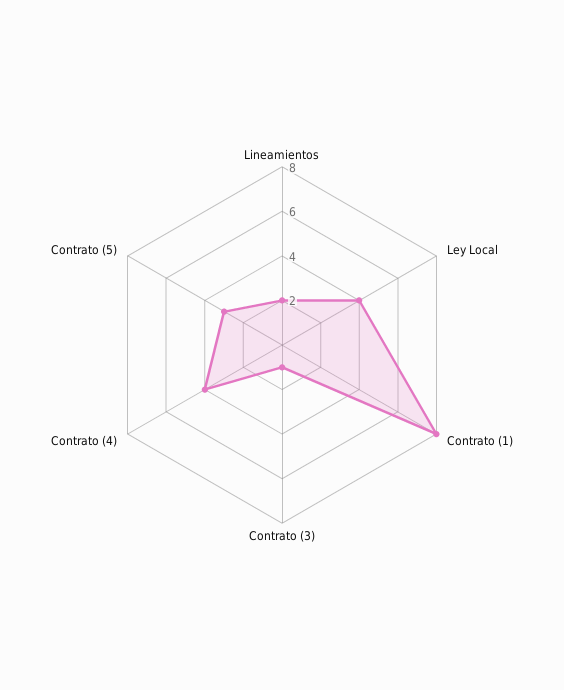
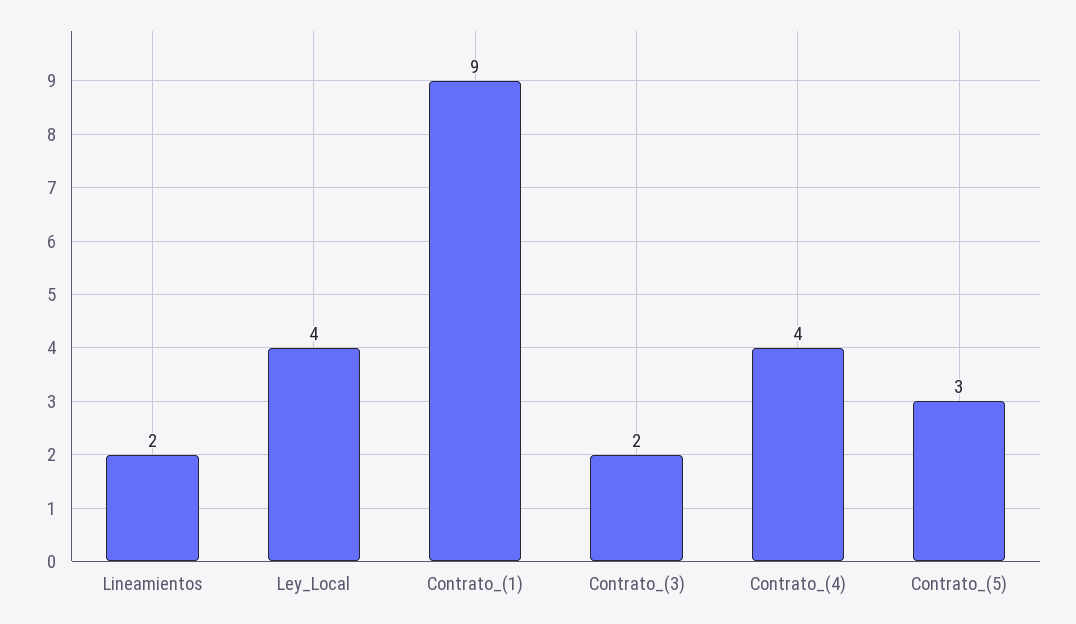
Contrato (1): 8 -> 9
Contrato (3): 1 -> 2

